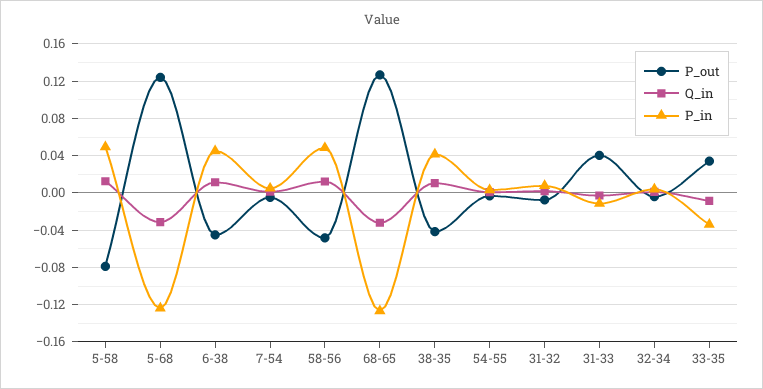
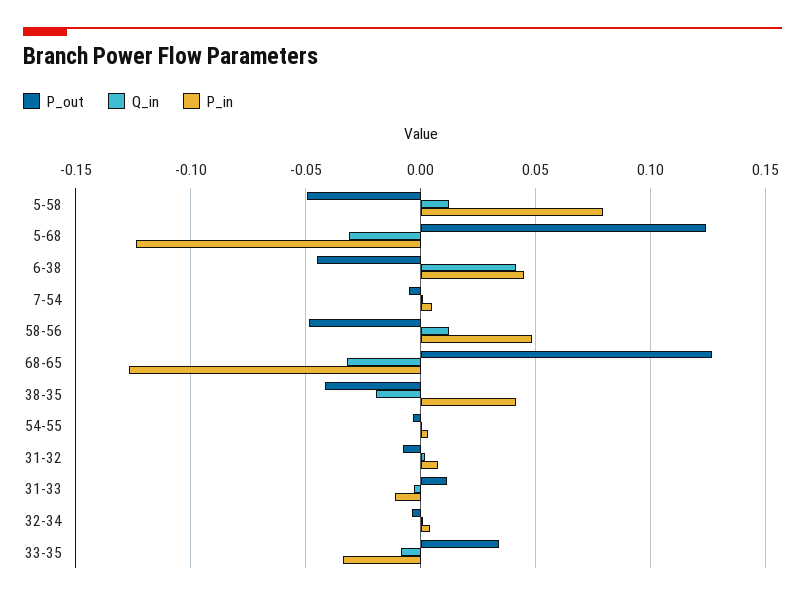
P_out, 5-58: -0.08 -> -0.05
P_in, 5-58: 0.05 -> 0.08
Q_in, 6-38: 0.01 -> 0.04
Q_in, 38-35: 0.01 -> -0.02
P_out, 31-33: 0.04 -> 0.01

